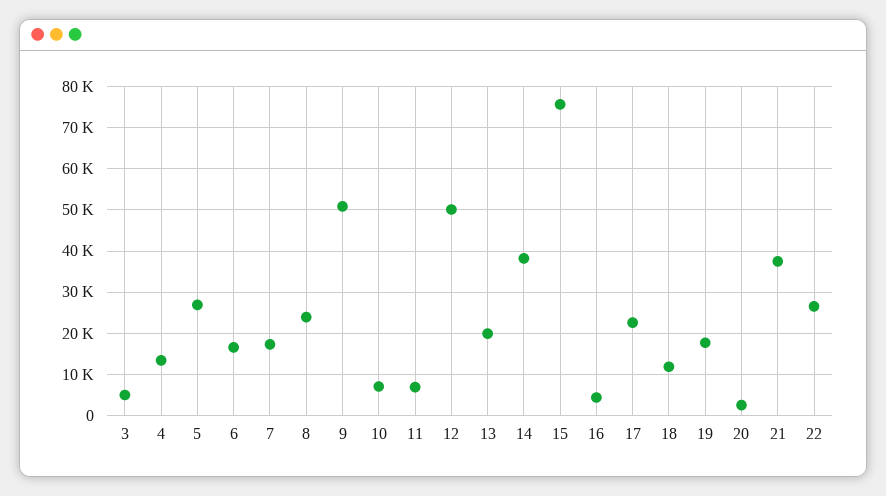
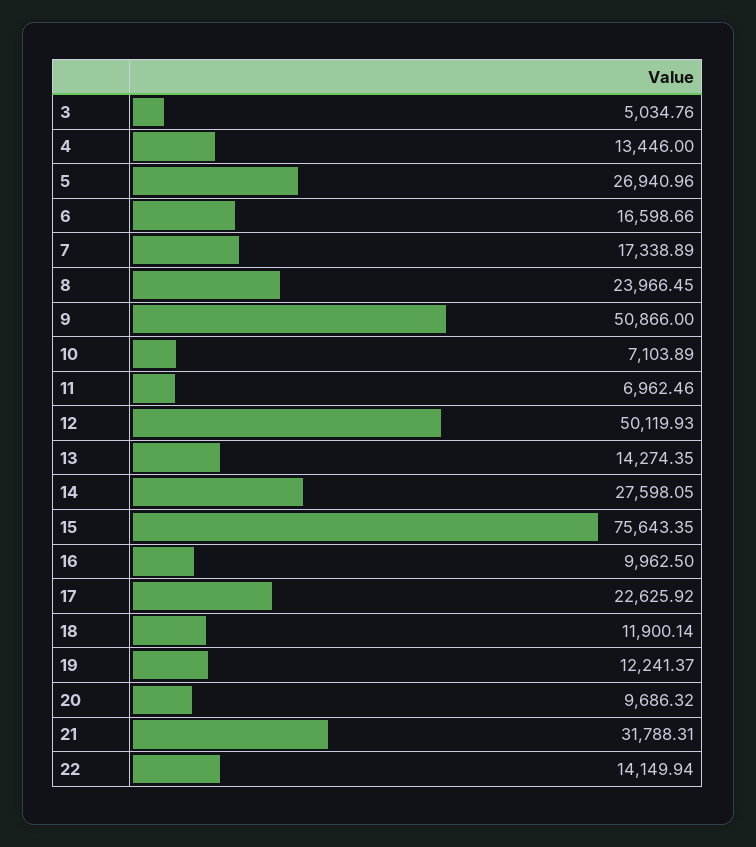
13: 20000 -> 14274.35
14: 38000 -> 27598.05
16: 4000 -> 9962.5
19: 18000 -> 12241.37
20: 2000 -> 9686.32
21: 38000 -> 31788.31
22: 26000 -> 14149.94

